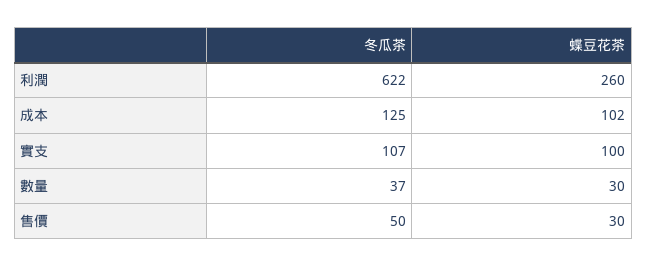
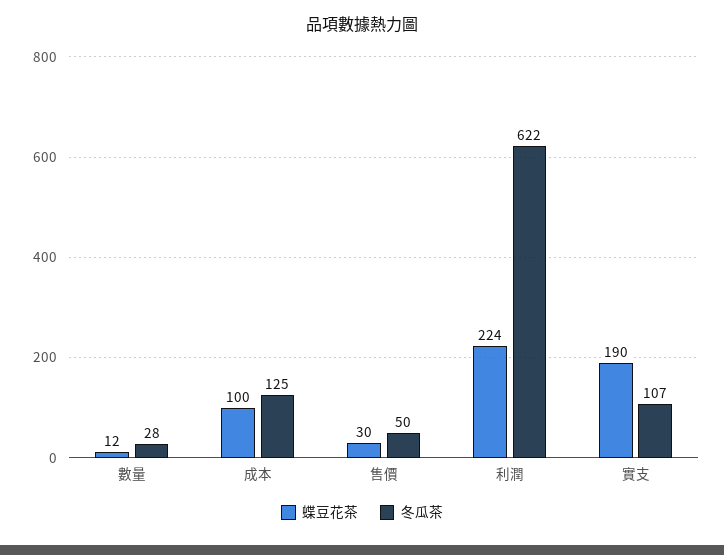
蝶豆花茶, 利潤: 260 -> 224
蝶豆花茶, 成本: 102 -> 100
蝶豆花茶, 實支: 100 -> 190
冬瓜茶, 數量: 37 -> 28
蝶豆花茶, 數量: 30 -> 12

